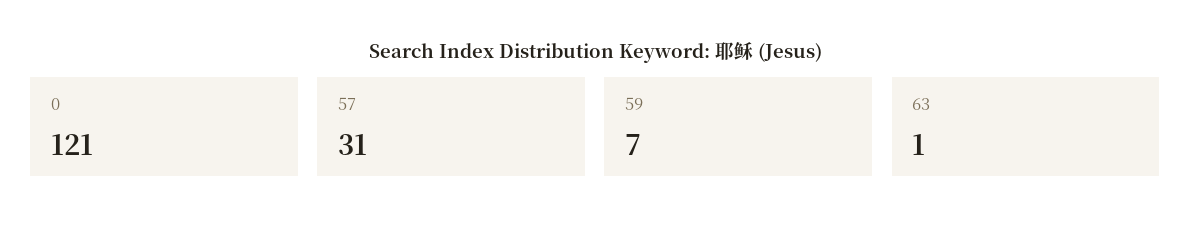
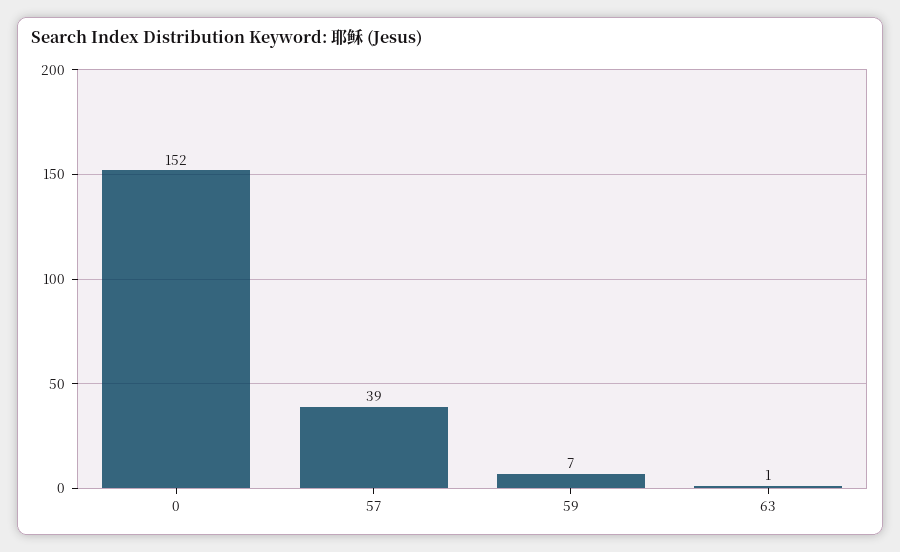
0: 121 -> 152
57: 31 -> 39

